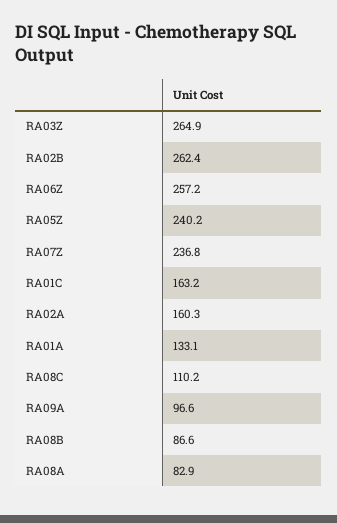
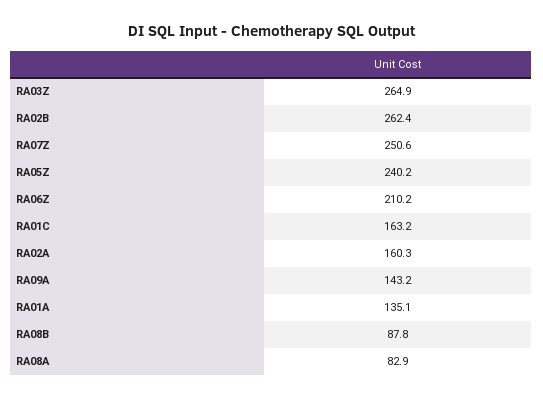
RA06Z: 257.2 -> 210.2
RA07Z: 236.8 -> 250.6
RA01A: 133.1 -> 135.1
RA08C: 110.2 -> none
RA09A: 96.6 -> 143.2
RA08B: 86.6 -> 87.8

